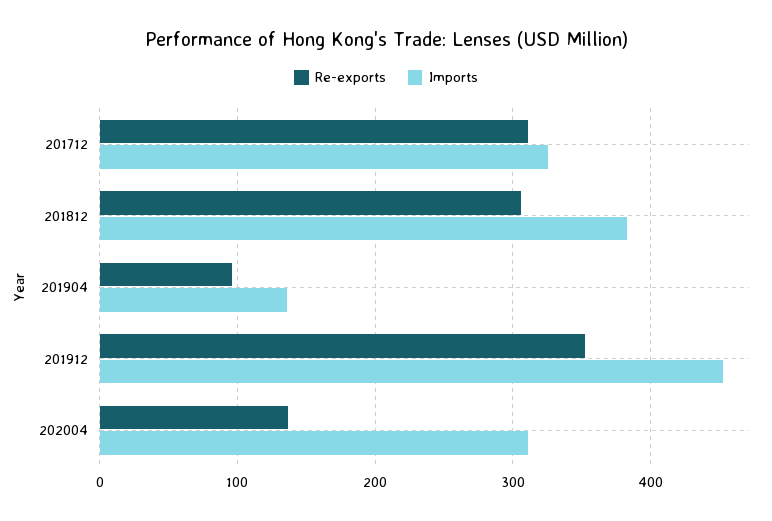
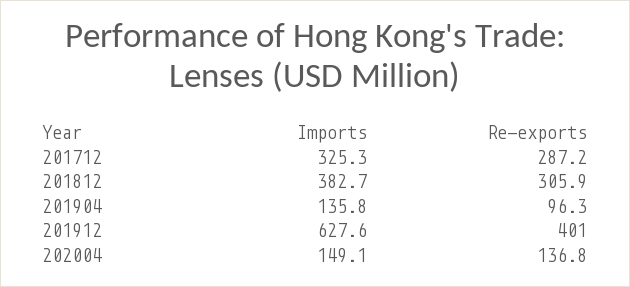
Re-exports, 201712: 310 -> 287.2
Re-exports, 201912: 350 -> 401
Imports, 201912: 450 -> 627.6
Imports, 202004: 310 -> 149.1

